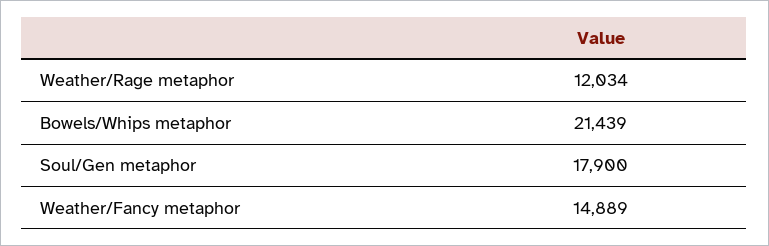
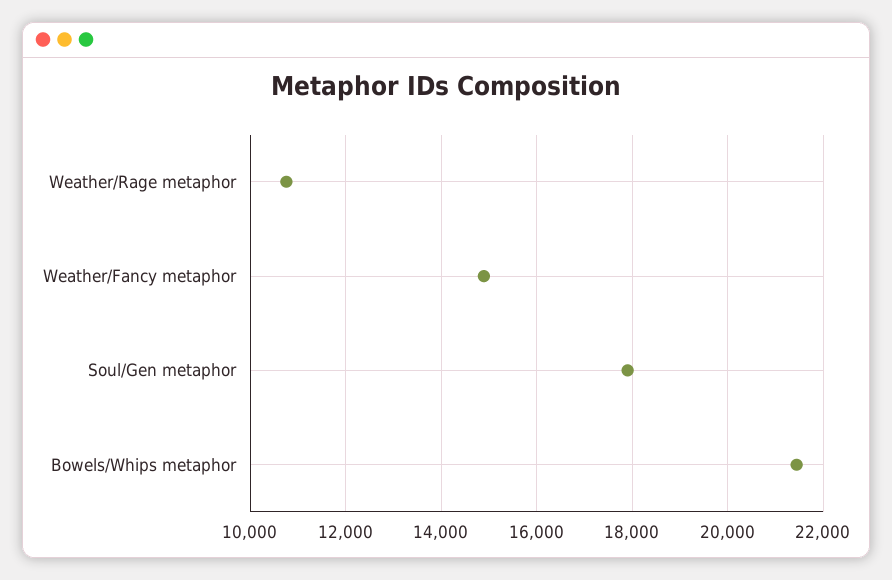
Weather/Rage metaphor: 12034 -> 10800

